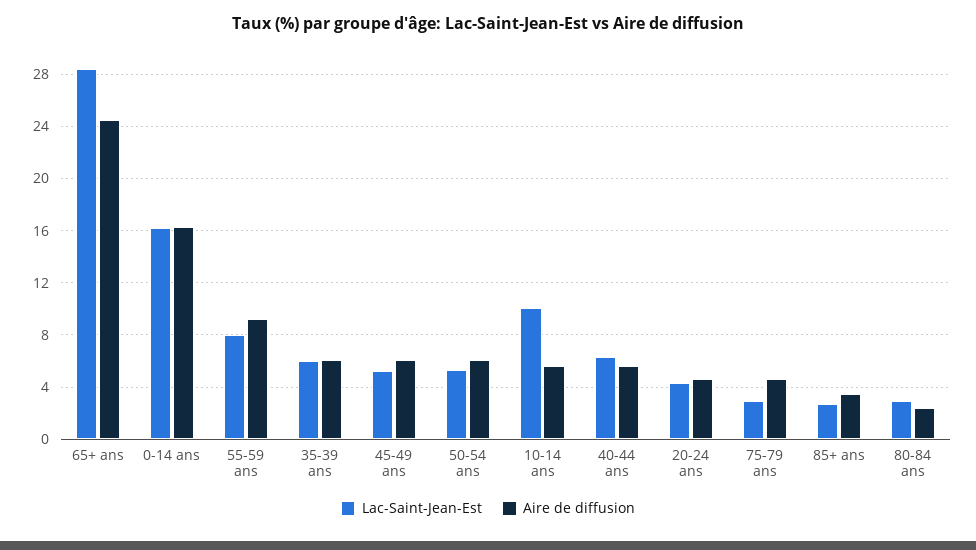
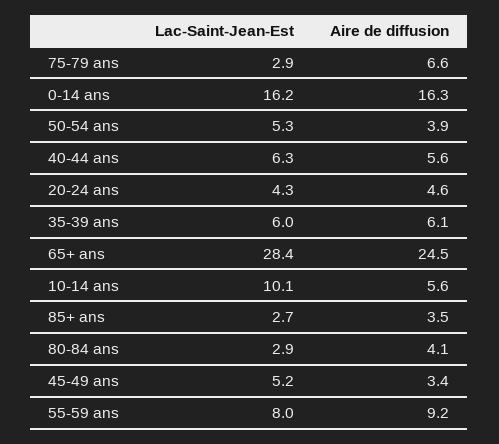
Aire de diffusion, 45-49 ans: 6 -> 3.4
Aire de diffusion, 50-54 ans: 6 -> 3.9
Aire de diffusion, 75-79 ans: 4.5 -> 6.6
Aire de diffusion, 80-84 ans: 2.5 -> 4.1

